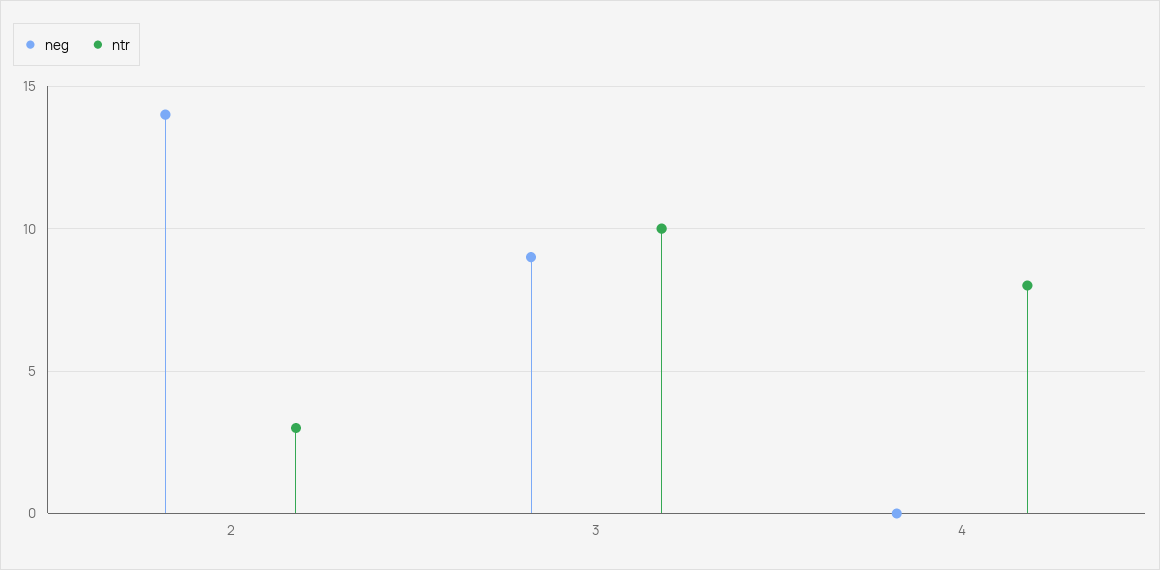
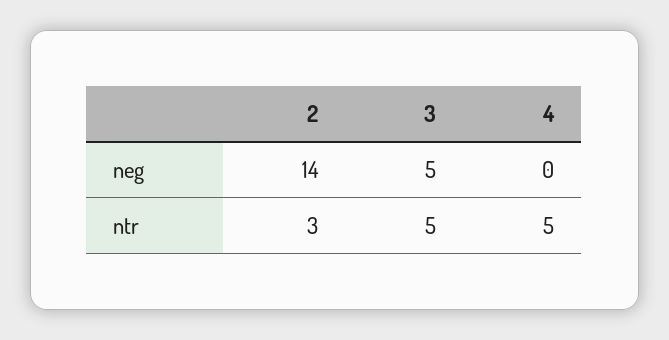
neg, 3: 9 -> 5
ntr, 3: 10 -> 5
ntr, 4: 8 -> 5

